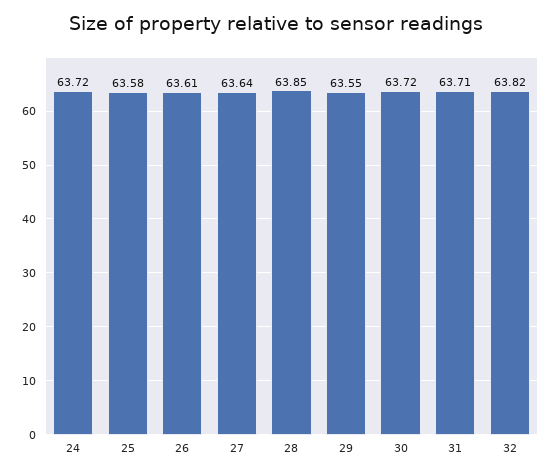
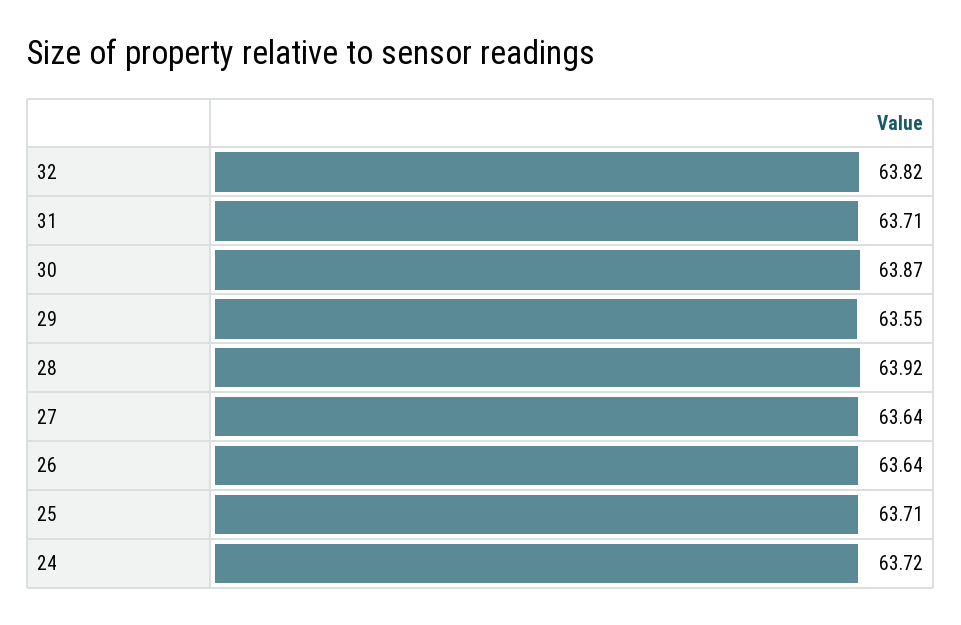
25: 63.58 -> 63.71
26: 63.61 -> 63.64
28: 63.85 -> 63.92
30: 63.72 -> 63.87

